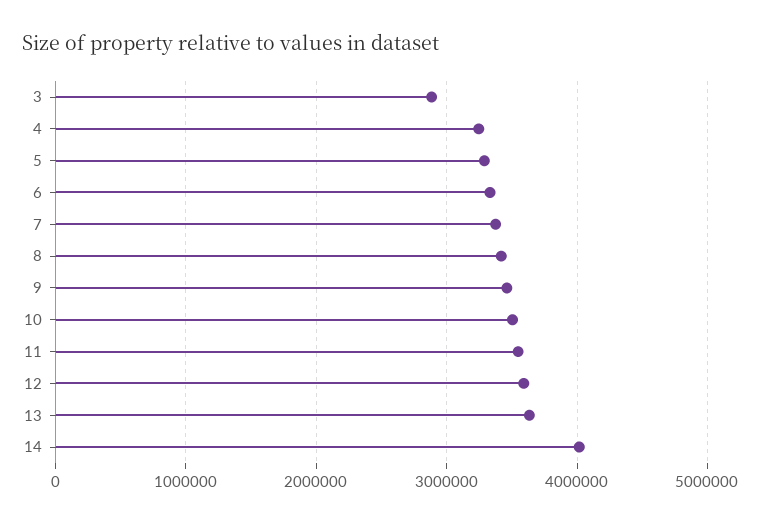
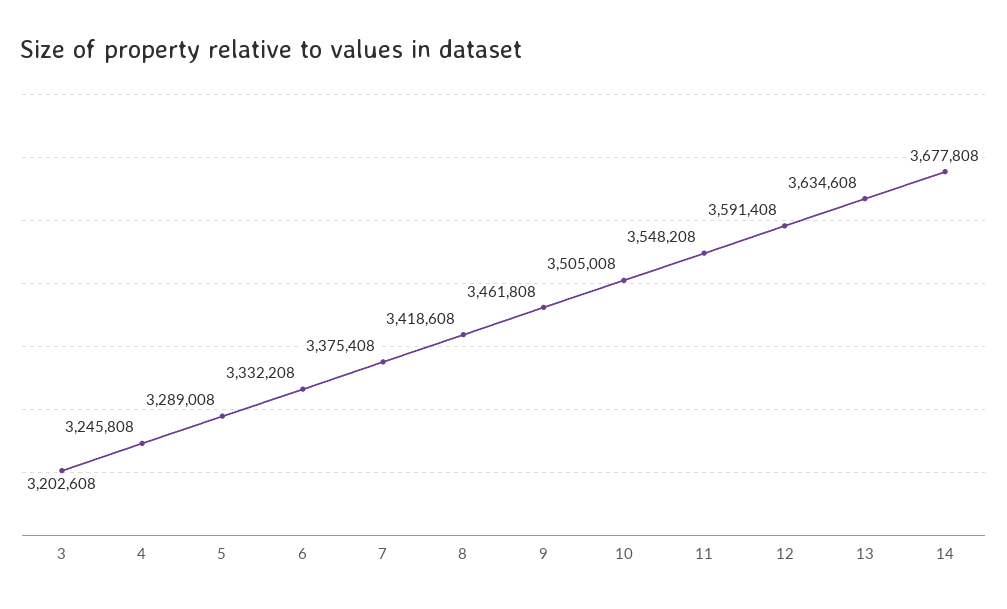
3: 2900000 -> 3202608
14: 4000000 -> 3677808

